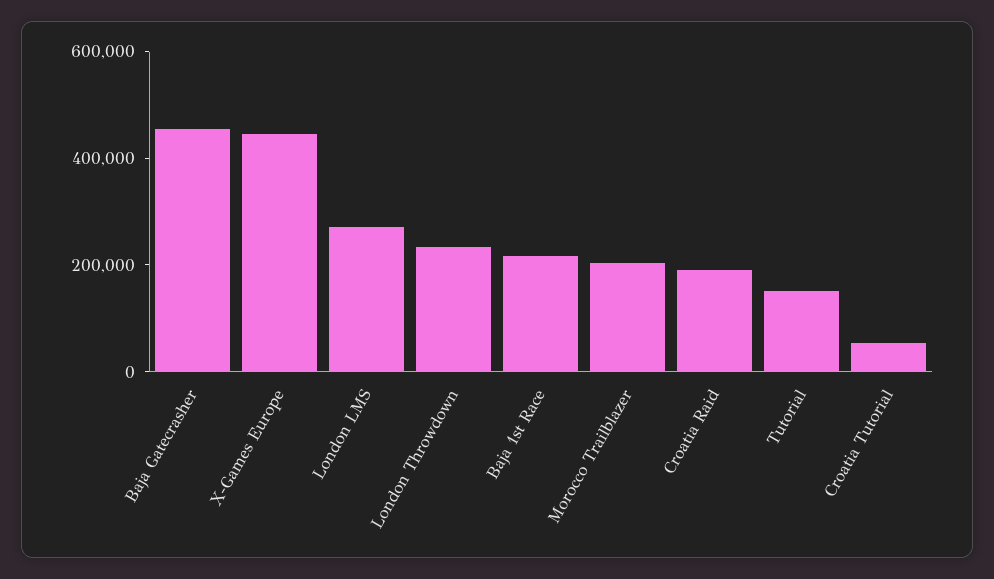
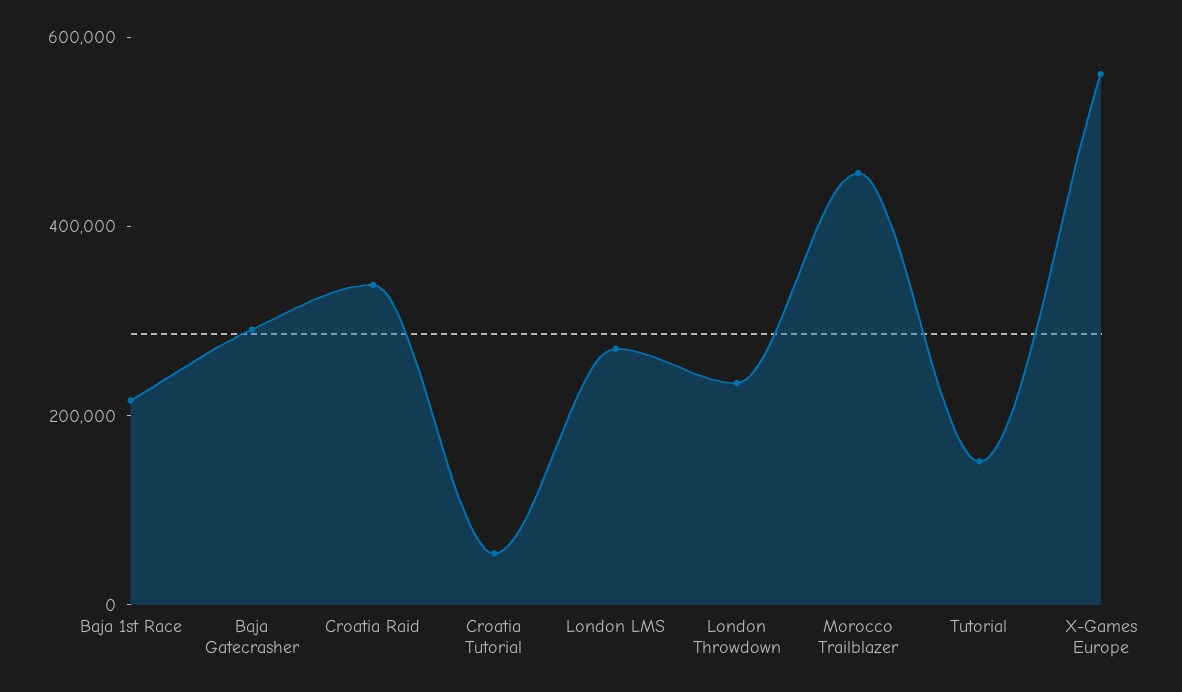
Baja Gatecrasher: 450000 -> 300000
X-Games Europe: 450000 -> 550000
Morocco Trailblazer: 200000 -> 450000
Croatia Raid: 200000 -> 350000

